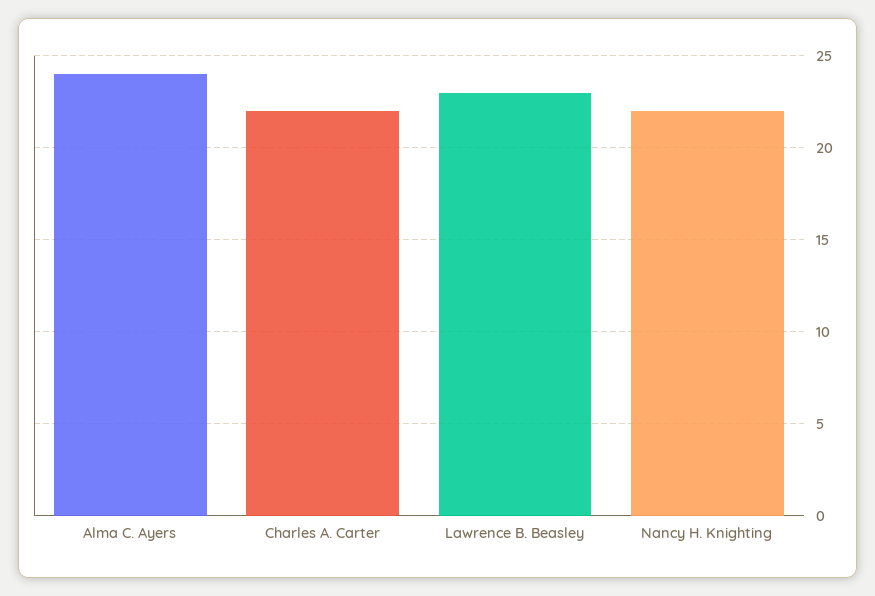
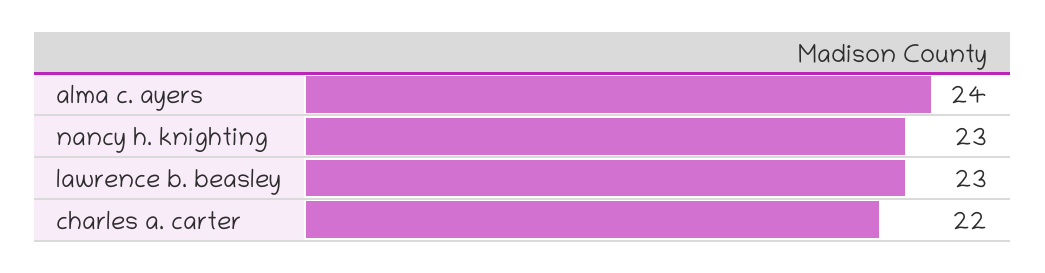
Nancy H. Knighting: 22 -> 23

